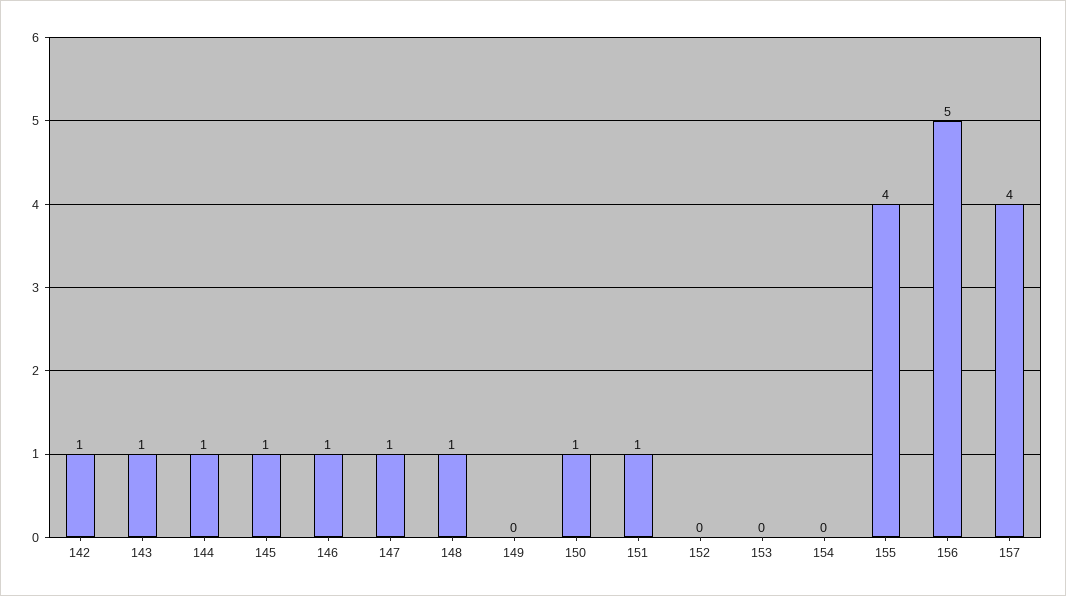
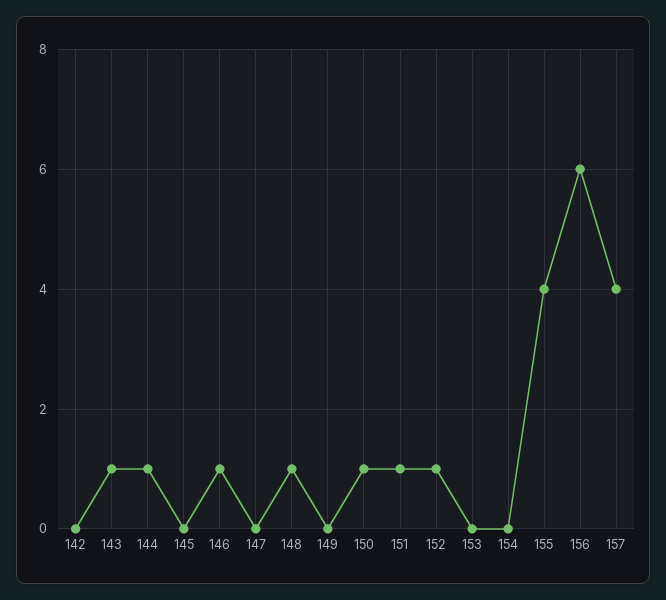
142: 1 -> 0
145: 1 -> 0
147: 1 -> 0
152: 0 -> 1
156: 5 -> 6

